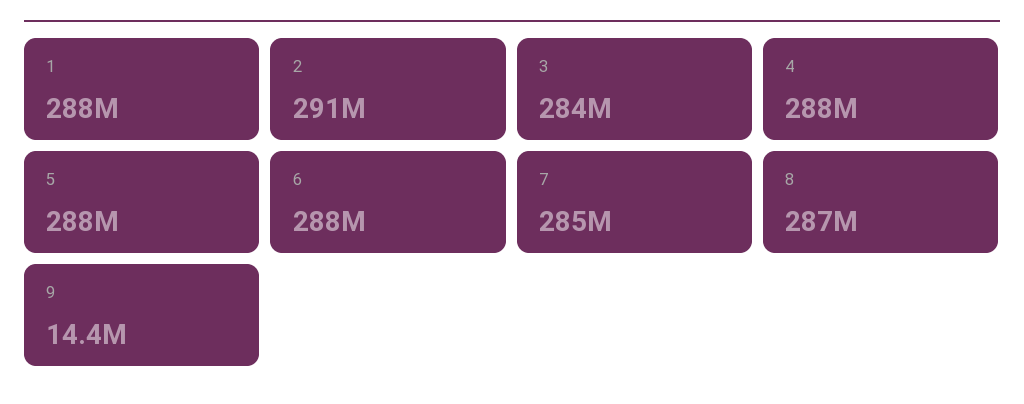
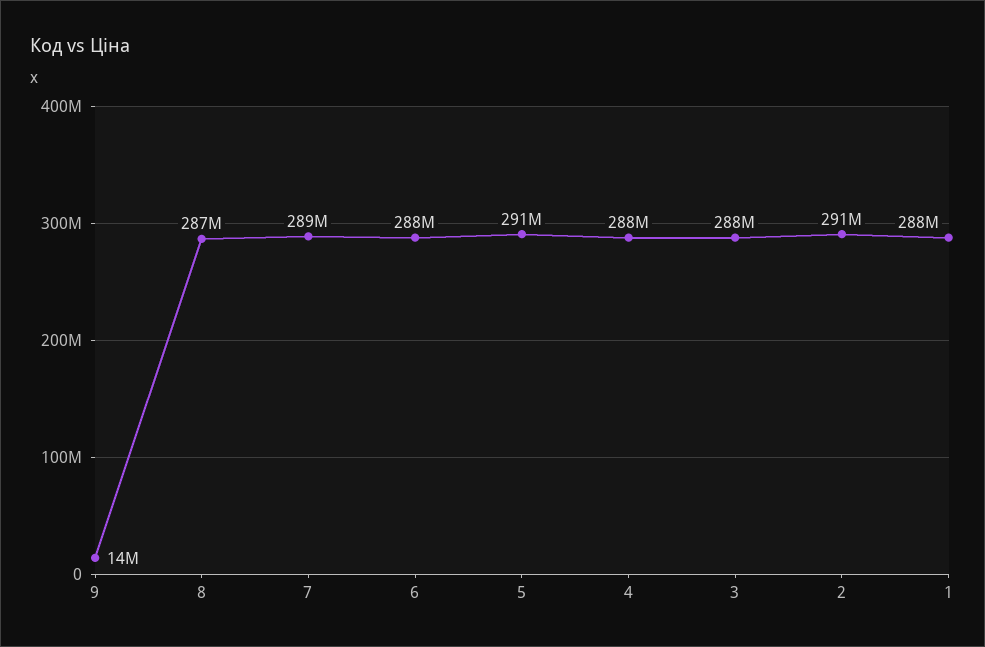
3: 284000000 -> 288000000
5: 288000000 -> 291000000
7: 285000000 -> 289000000

